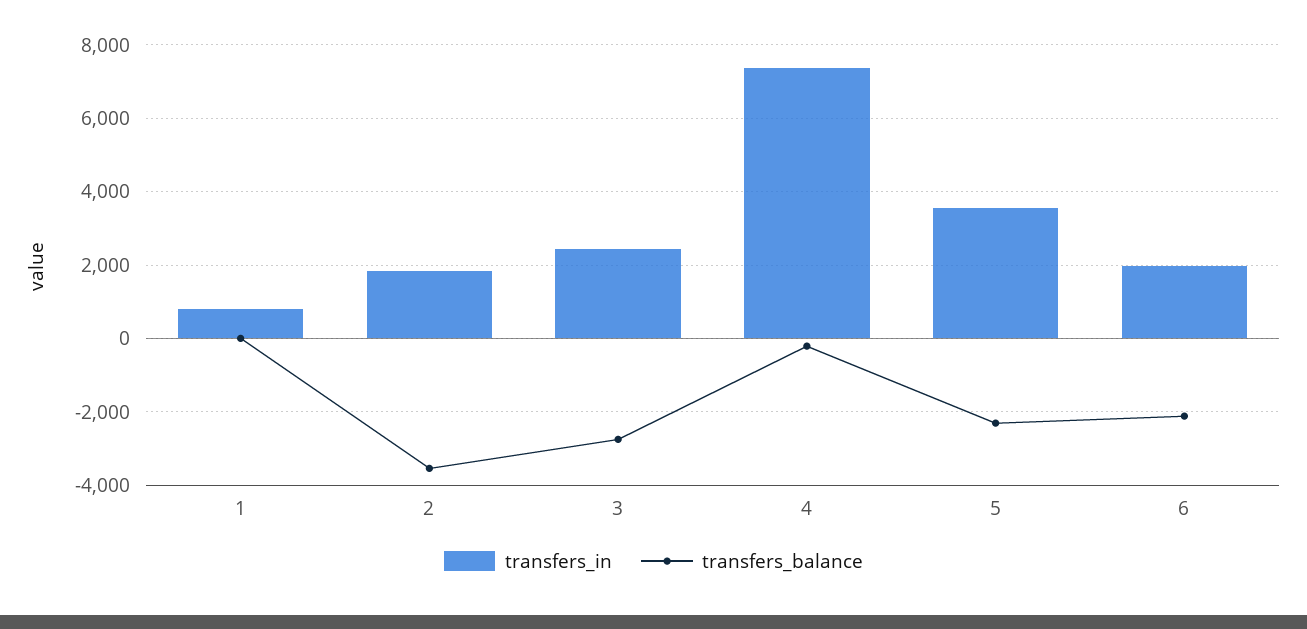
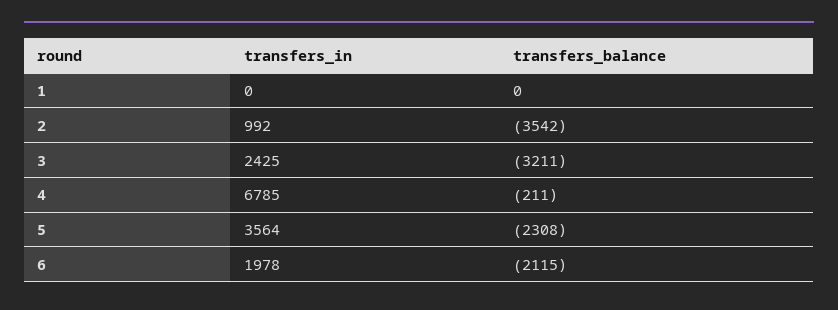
transfers_in, 1: 800 -> 0
transfers_in, 2: 1800 -> 992
transfers_balance, 3: -2800 -> -3211
transfers_in, 4: 7400 -> 6785

